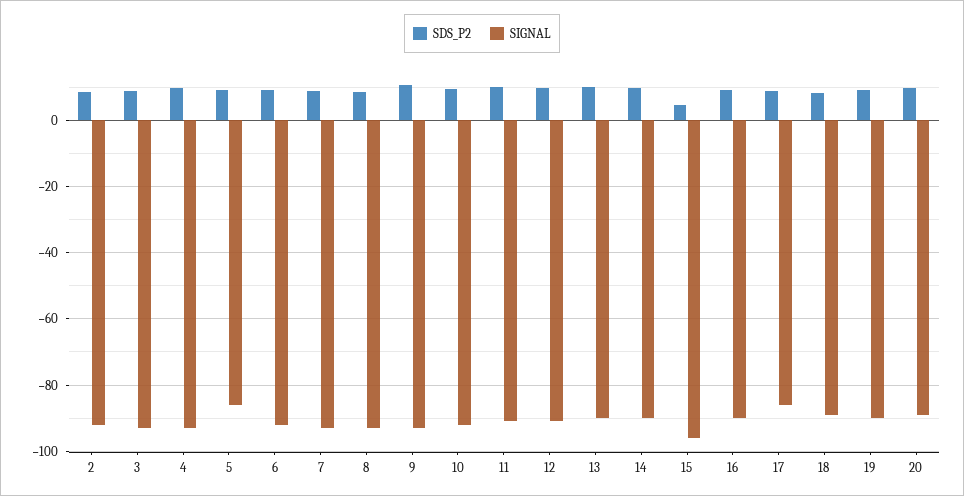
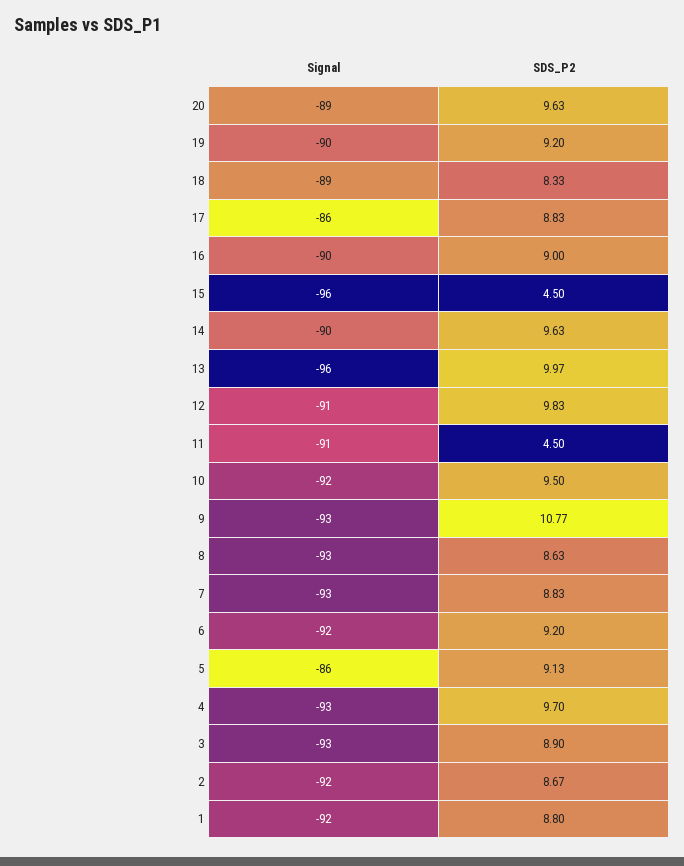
SDS_P2, 11: 10 -> 4.5
SIGNAL, 13: -90 -> -96
SIGNAL, 1: none -> -92
SDS_P2, 1: none -> 8.8

